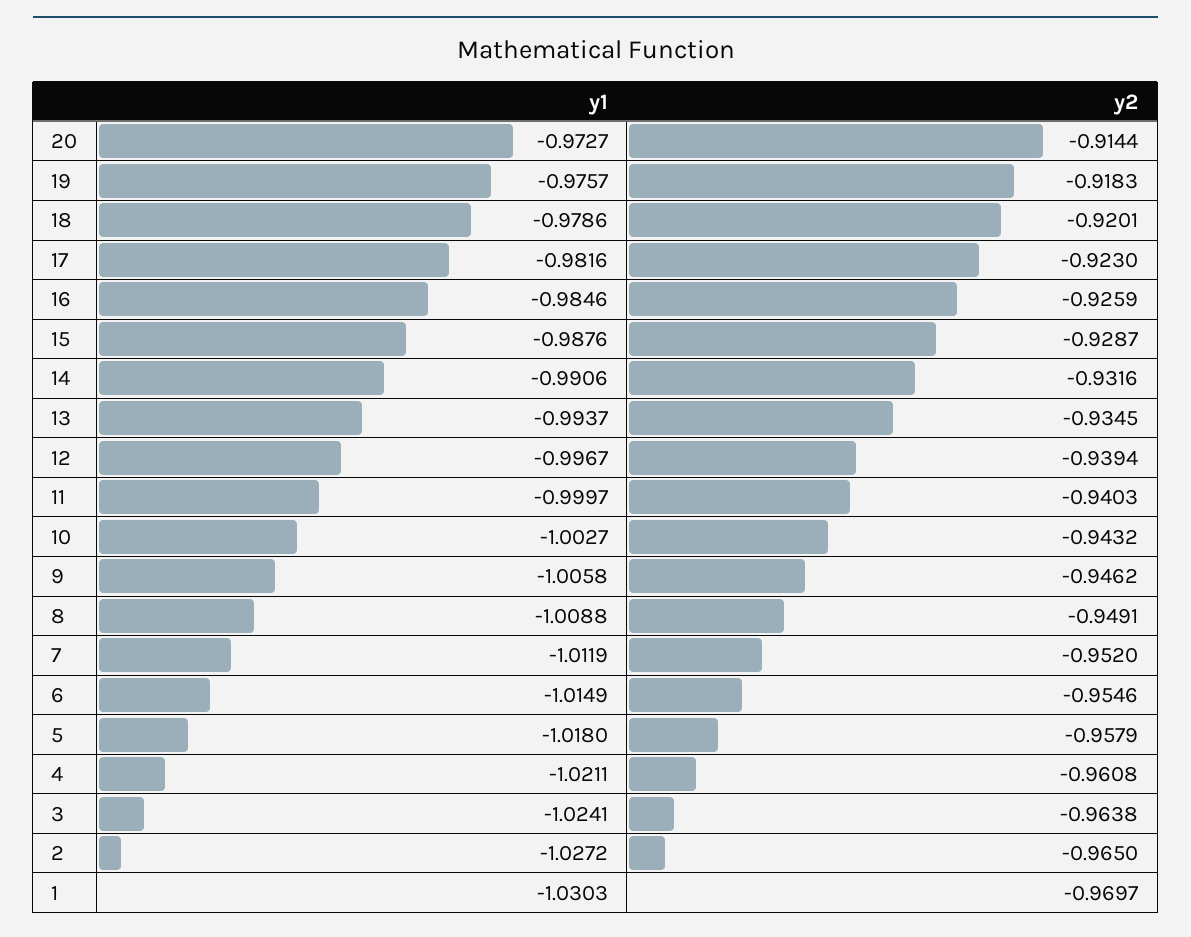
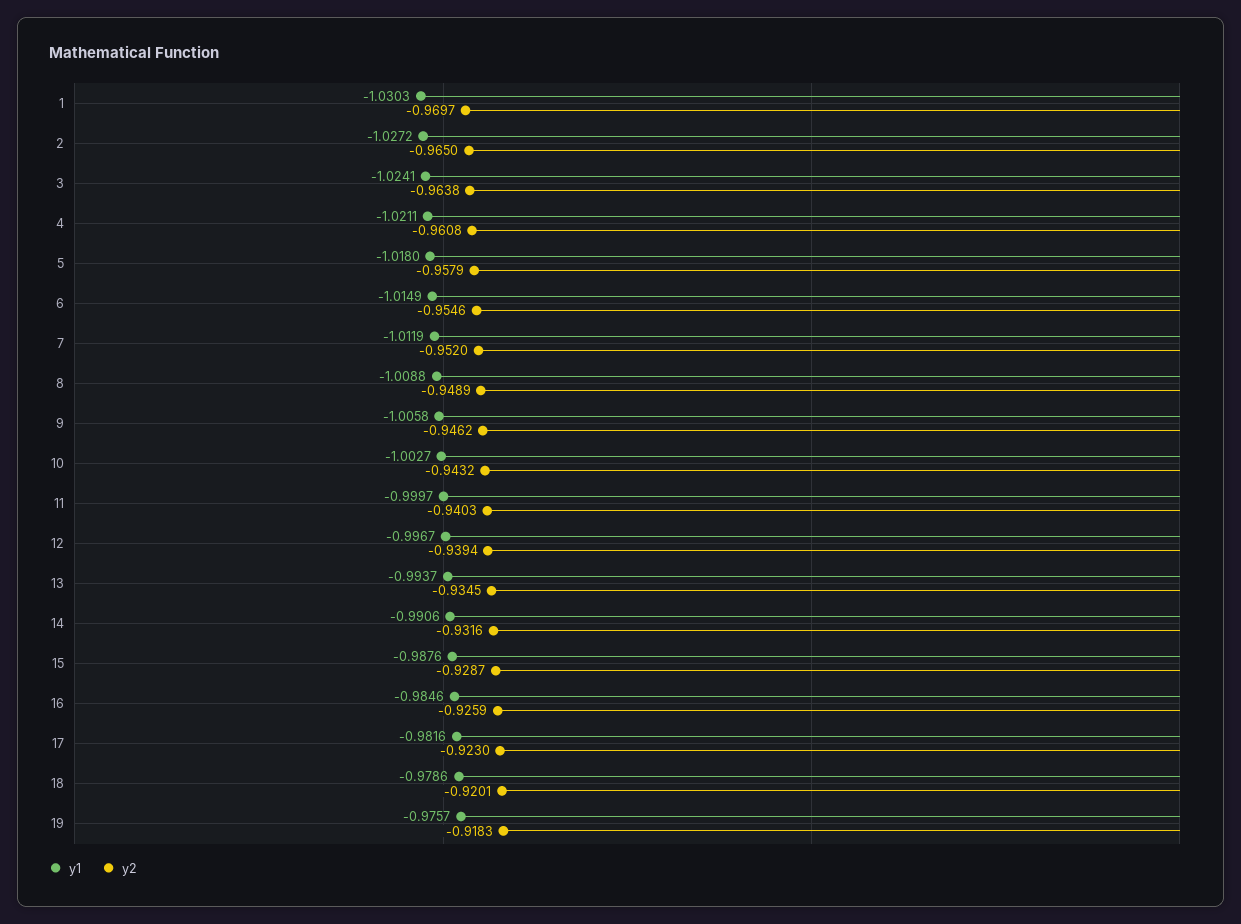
y1, 20: -0.9727 -> none
y2, 20: -0.9144 -> none
y2, 8: -0.9491 -> -0.9489

